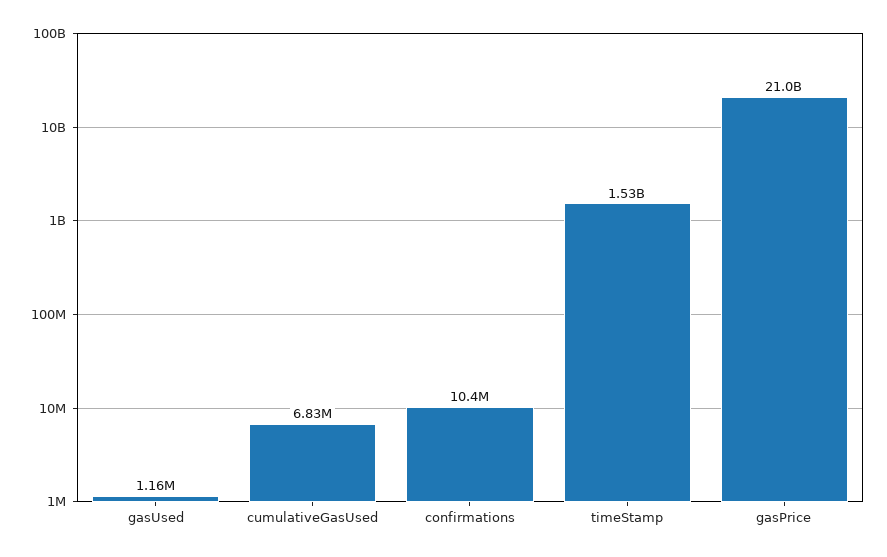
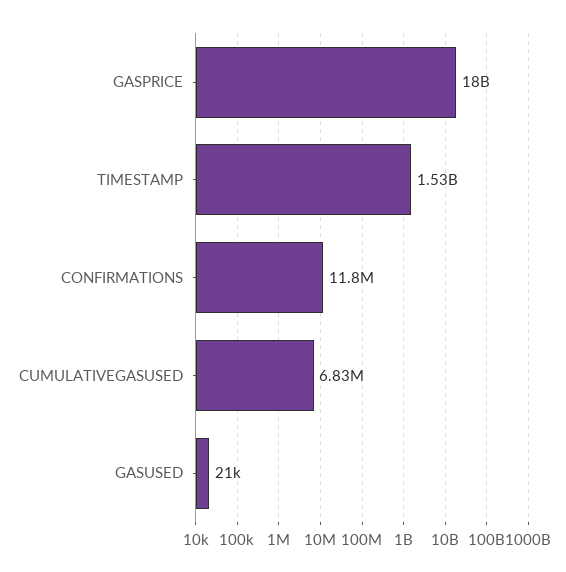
gasUsed: 1160000 -> 21000
confirmations: 10400000 -> 11800000
gasPrice: 21000000000 -> 18000000000

